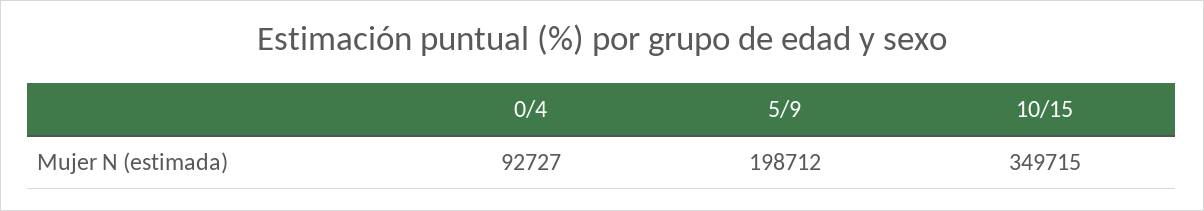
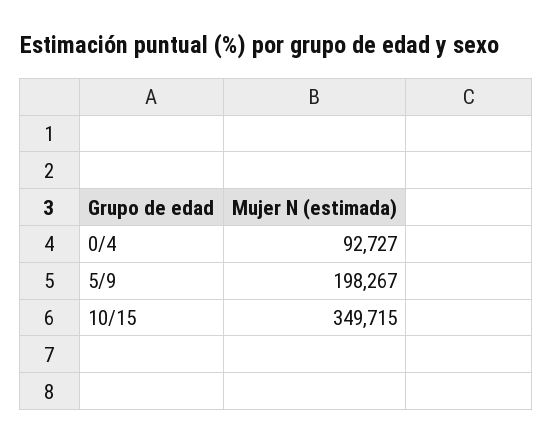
5/9: 198712 -> 198267

